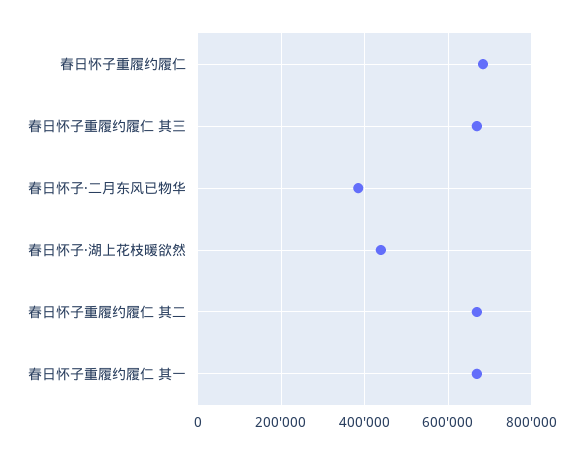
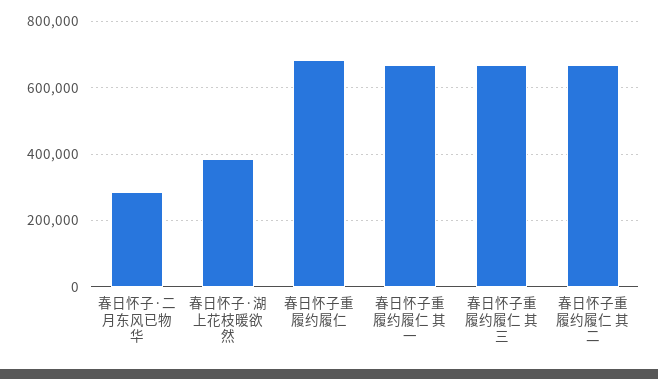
春日怀子·二月东风已物华: 380000 -> 280000
春日怀子·湖上花枝暖欲然: 440000 -> 380000

